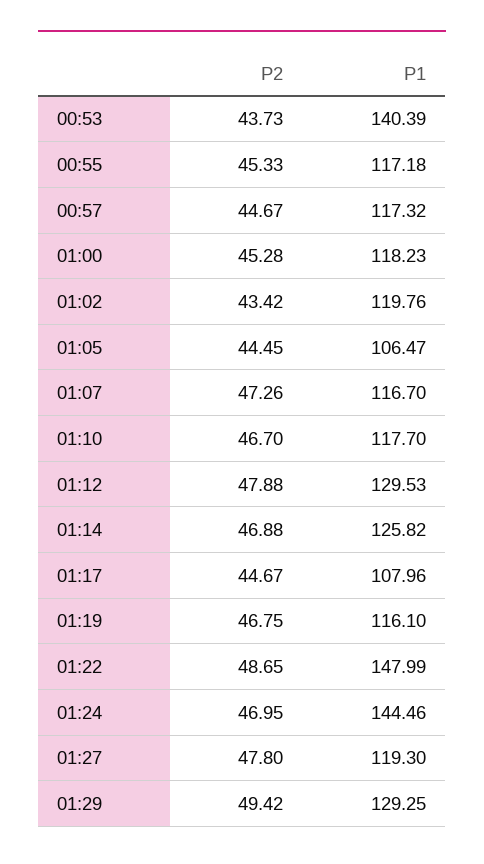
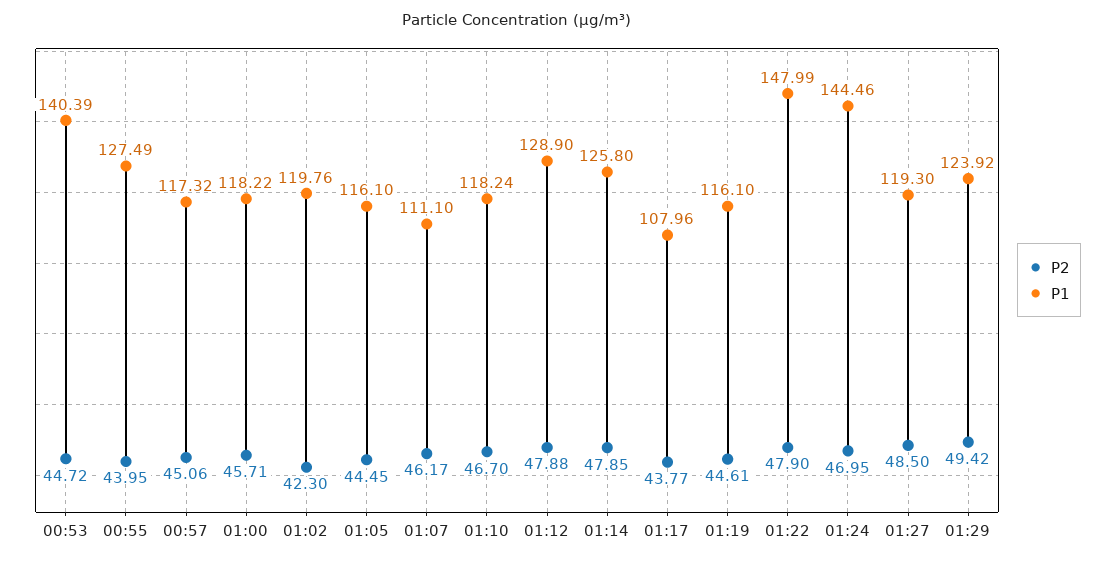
P2, 00:53: 43.73 -> 44.72
P2, 00:55: 45.33 -> 43.95
P1, 00:55: 117.18 -> 127.49
P2, 00:57: 44.67 -> 45.06
P2, 01:00: 45.28 -> 45.71
P1, 01:00: 118.23 -> 118.22
P2, 01:02: 43.42 -> 42.3
P1, 01:05: 106.47 -> 116.1
P2, 01:07: 47.26 -> 46.17
P1, 01:07: 116.7 -> 111.1
P1, 01:10: 117.7 -> 118.24
P1, 01:12: 129.53 -> 128.9
P2, 01:14: 46.88 -> 47.85
P1, 01:14: 125.82 -> 125.8
P2, 01:17: 44.67 -> 43.77
P2, 01:19: 46.75 -> 44.61
P2, 01:22: 48.65 -> 47.9
P2, 01:27: 47.8 -> 48.5
P1, 01:29: 129.25 -> 123.92

